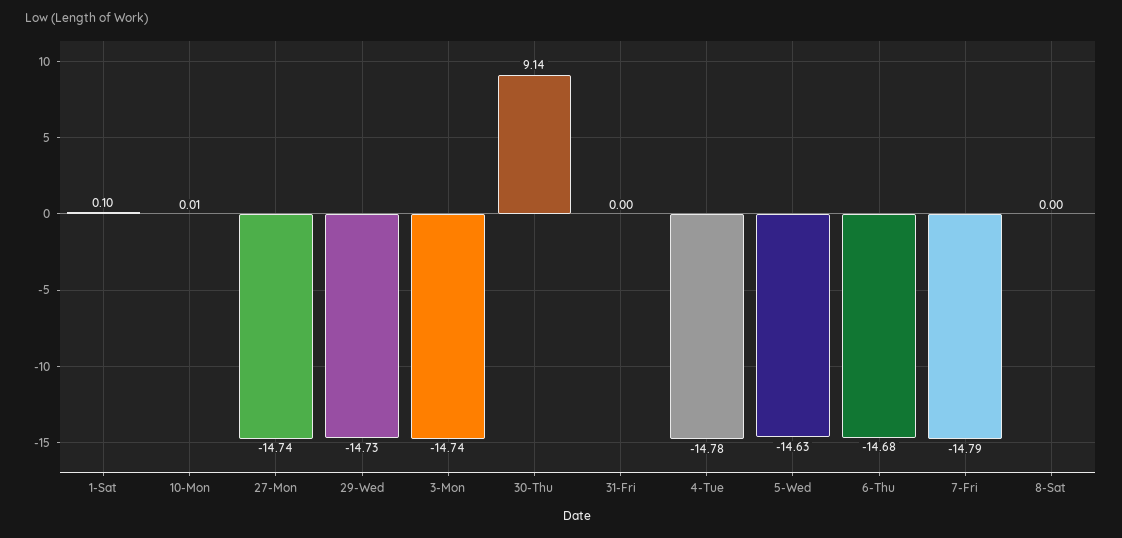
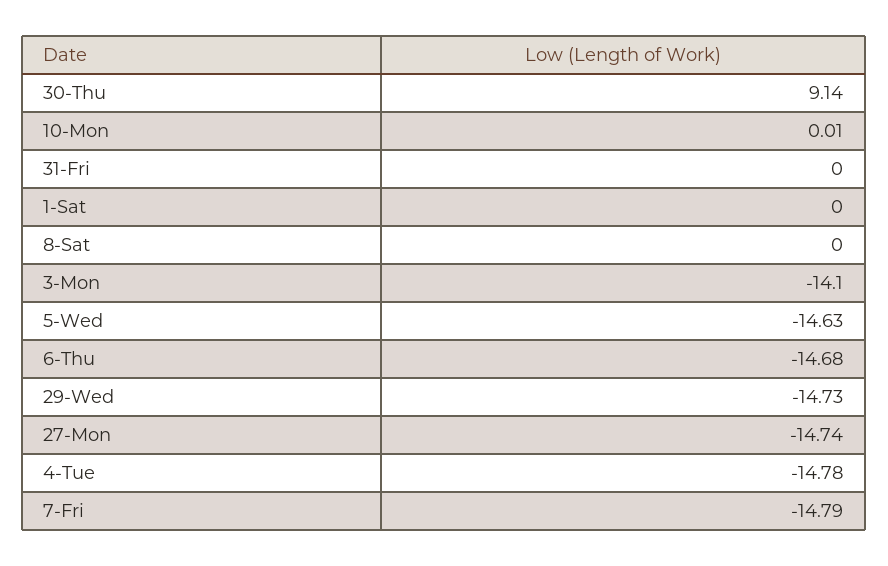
1-Sat: 0.1 -> 0
3-Mon: -14.74 -> -14.1

